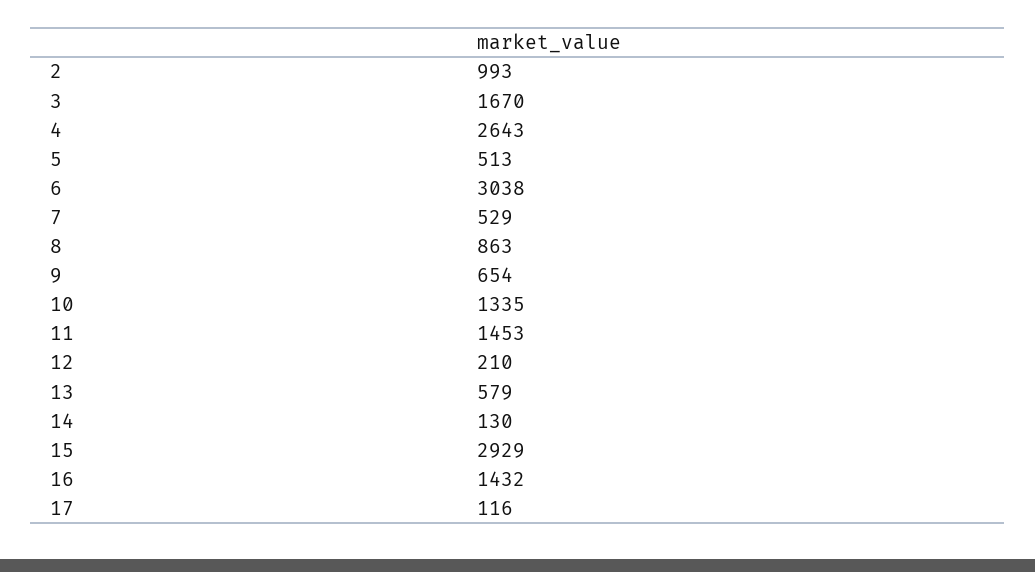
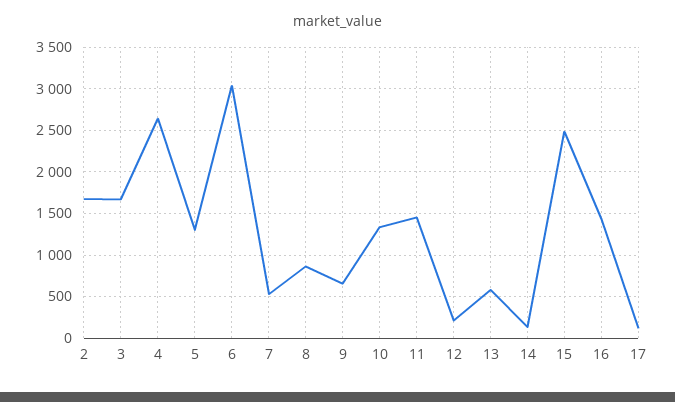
2: 993 -> 1700
5: 513 -> 1300
15: 2929 -> 2500

